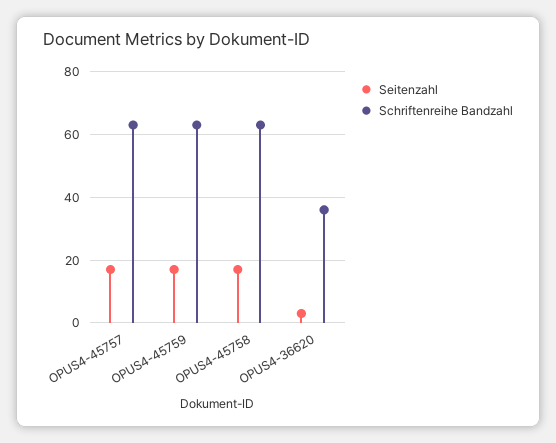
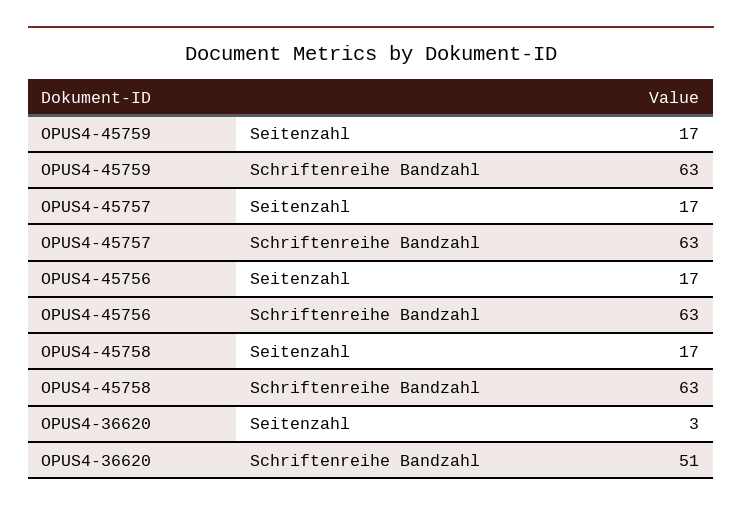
Schriftenreihe Bandzahl, OPUS4-36620: 35 -> 51
Seitenzahl, OPUS4-45756: none -> 17
Schriftenreihe Bandzahl, OPUS4-45756: none -> 63

